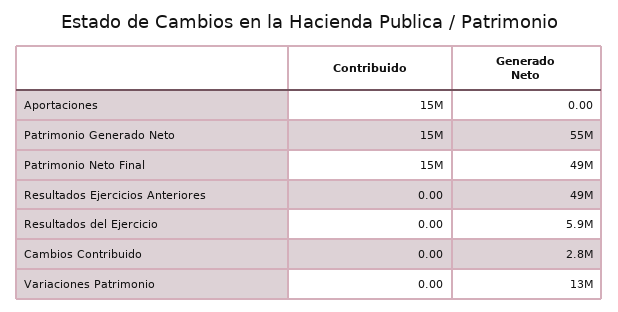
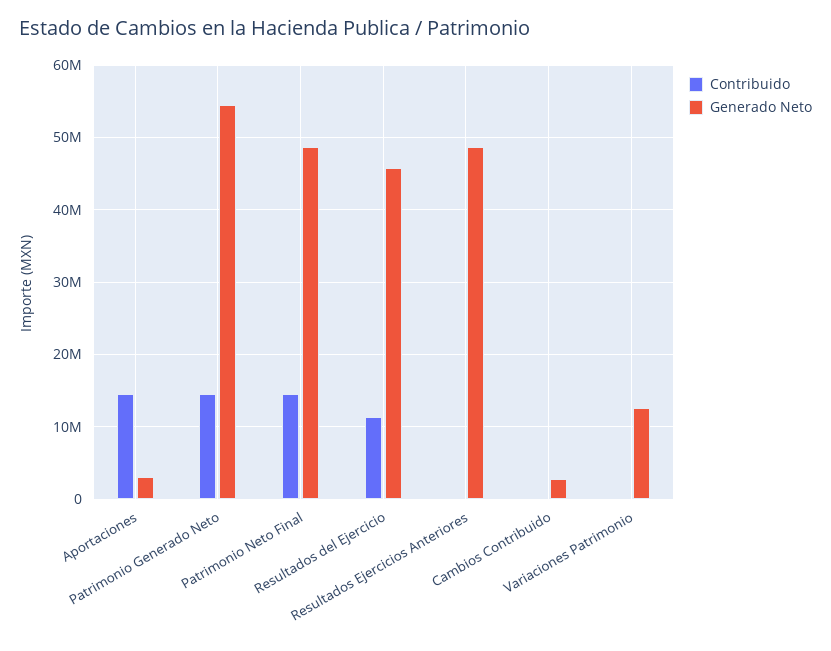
Generado Neto, Aportaciones: 0 -> 3000000
Contribuido, Resultados del Ejercicio: 0 -> 11000000
Generado Neto, Resultados del Ejercicio: 5900000 -> 46000000

